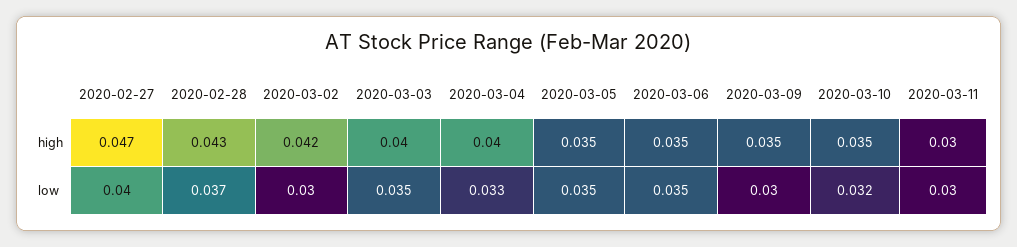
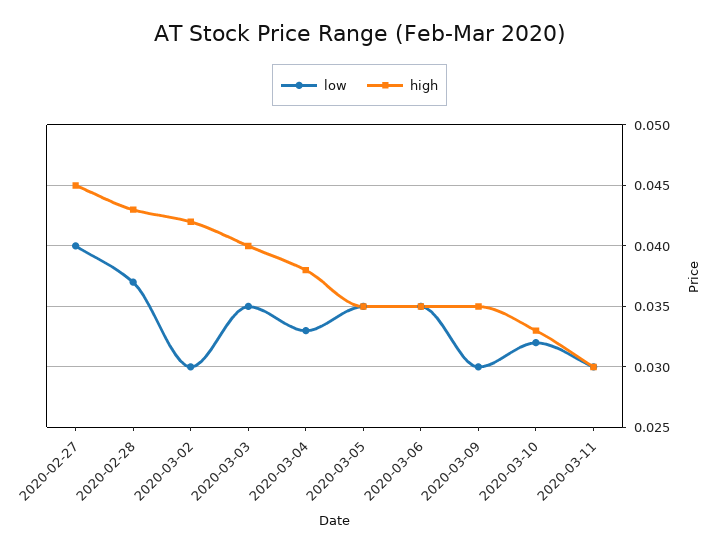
high, 2020-02-27: 0.047 -> 0.045
high, 2020-03-04: 0.04 -> 0.038
high, 2020-03-10: 0.035 -> 0.033

